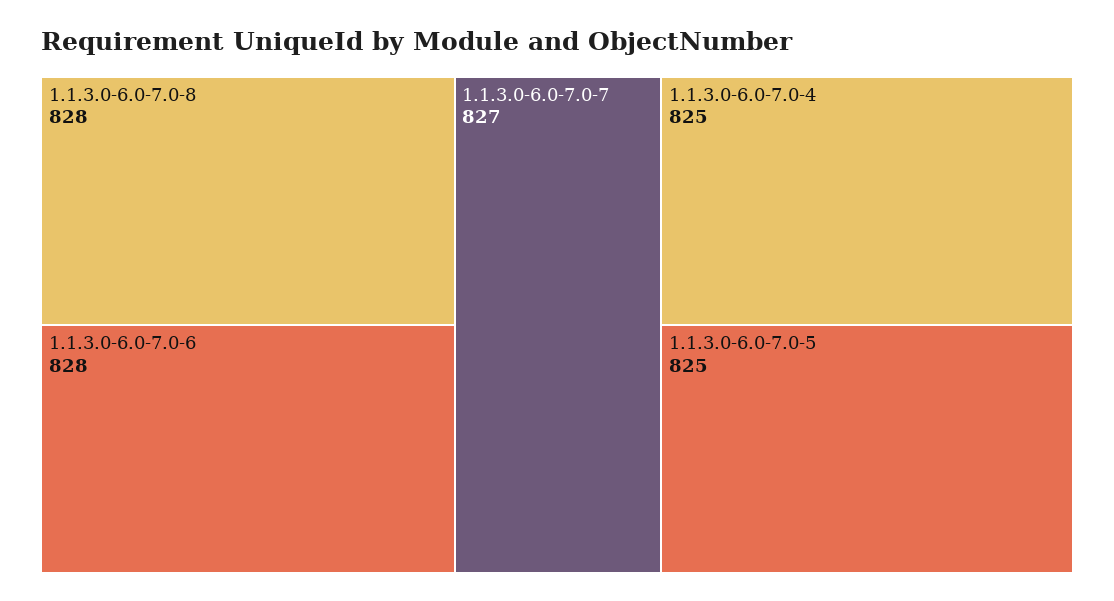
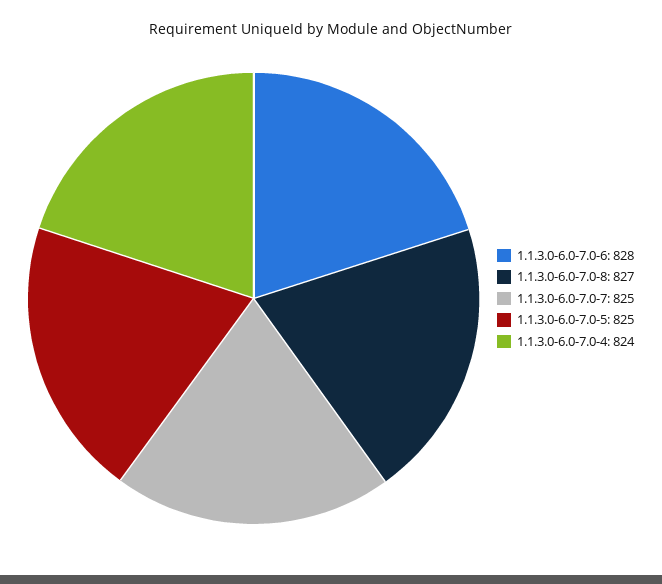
1.1.3.0-6.0-7.0-8: 828 -> 827
1.1.3.0-6.0-7.0-7: 827 -> 825
1.1.3.0-6.0-7.0-4: 825 -> 824

